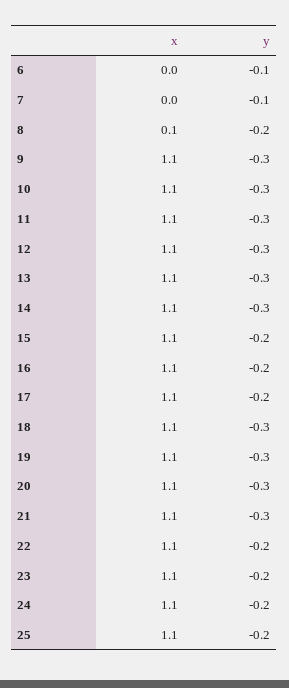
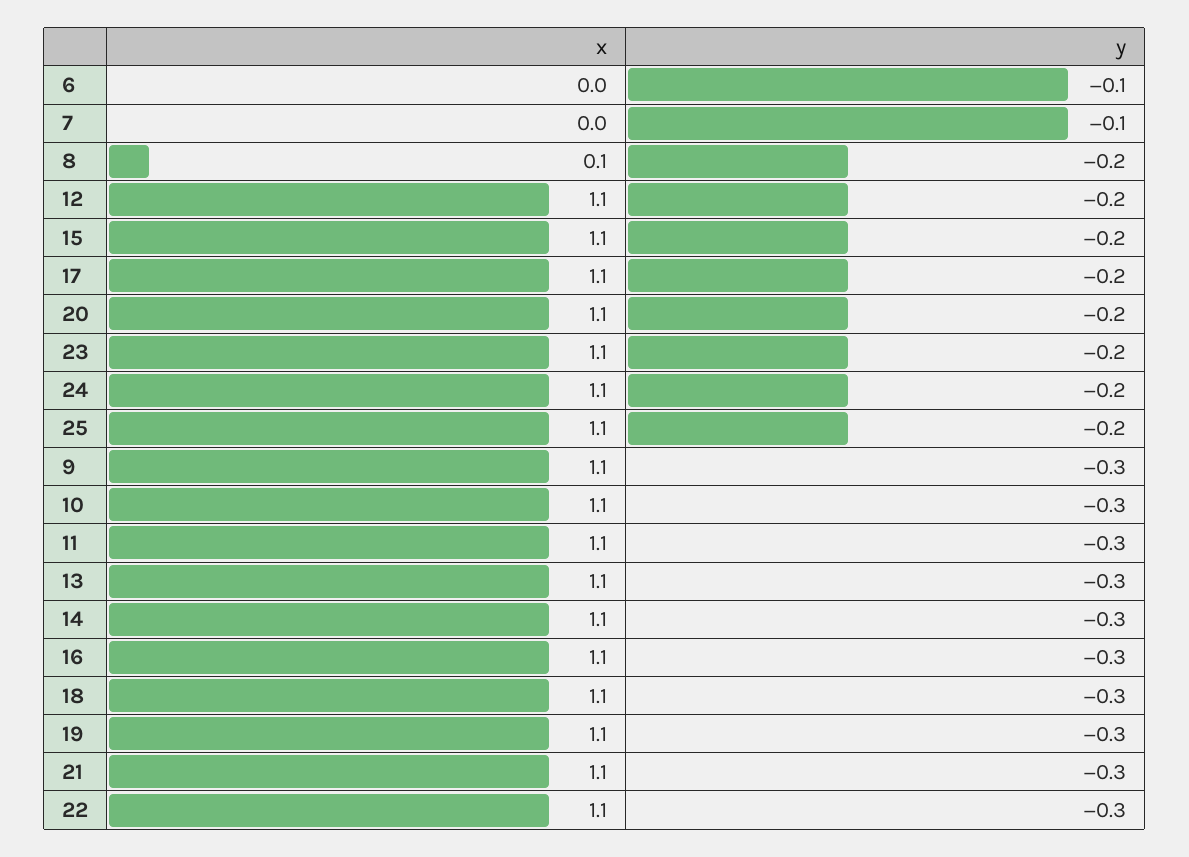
y, 12: -0.3 -> -0.2
y, 16: -0.2 -> -0.3
y, 20: -0.3 -> -0.2
y, 22: -0.2 -> -0.3

